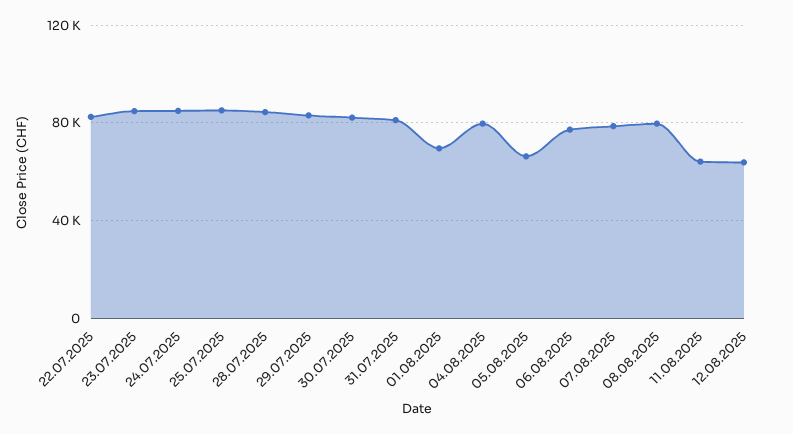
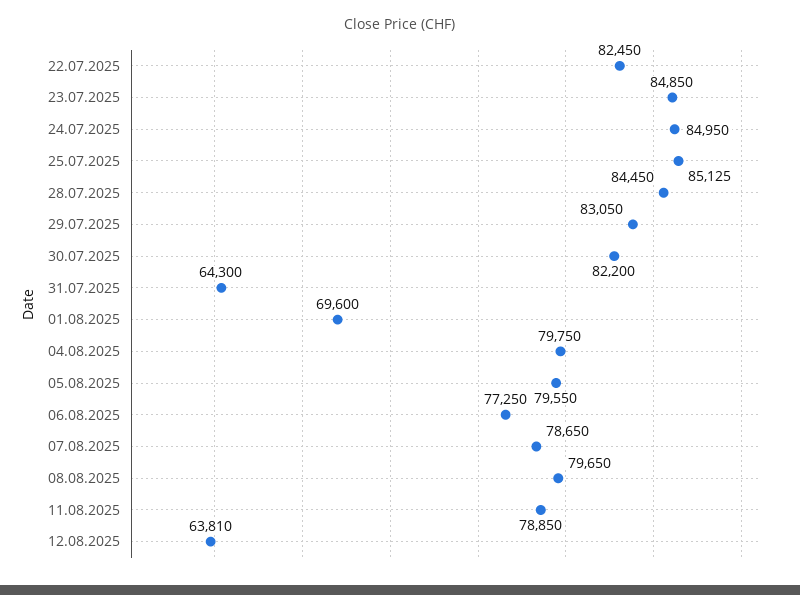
31.07.2025: 80000 -> 64300
05.08.2025: 65000 -> 79550
11.08.2025: 65000 -> 78850

